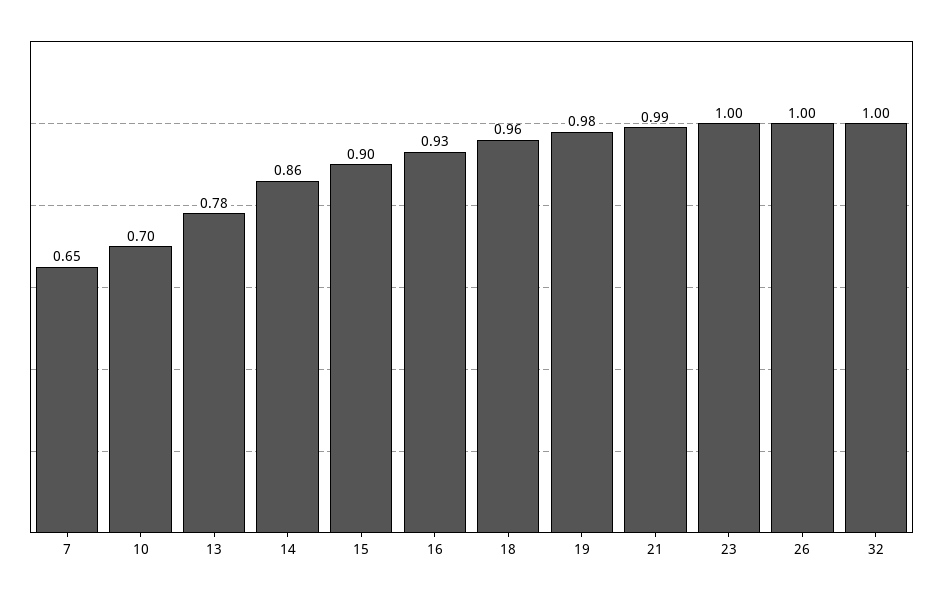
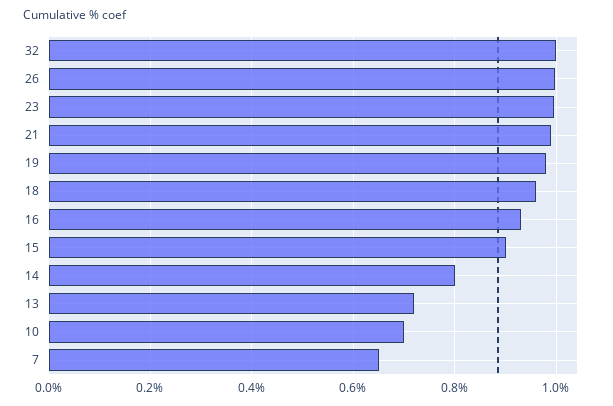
13: 0.78 -> 0.72
14: 0.86 -> 0.8

